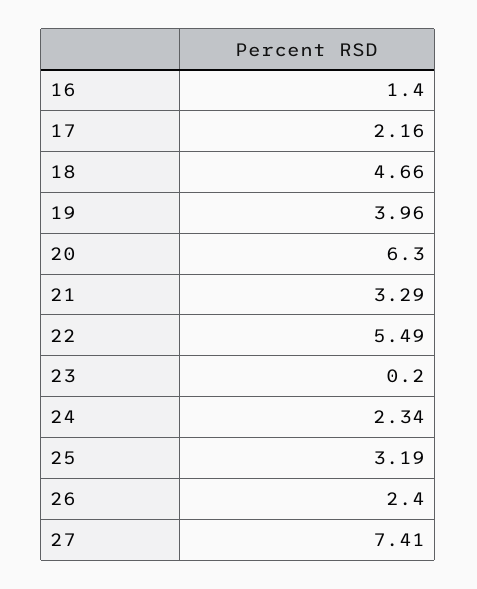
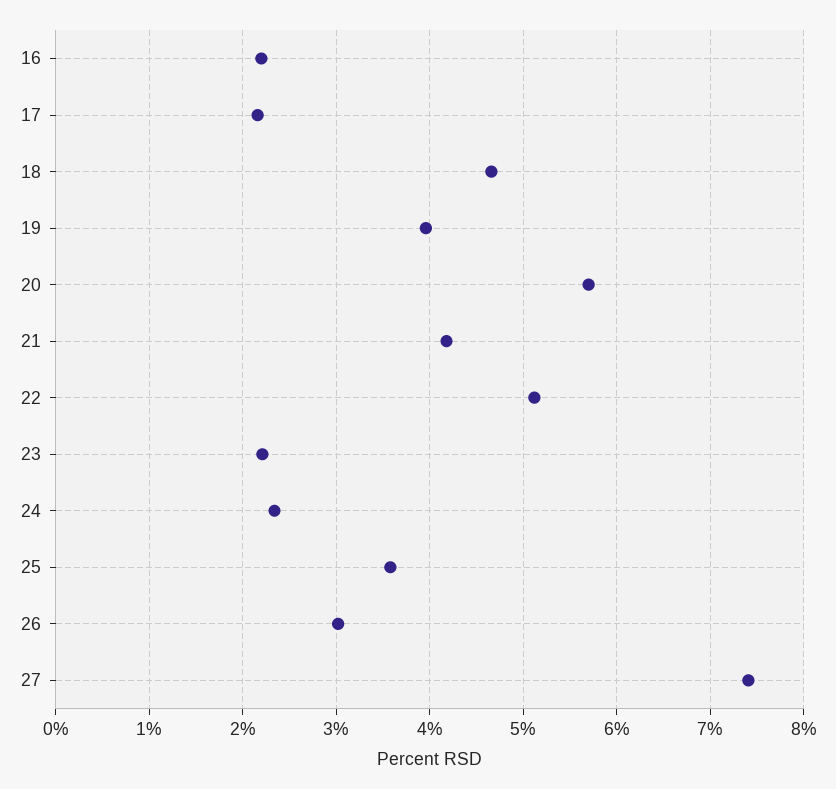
16: 1.4 -> 2.2
20: 6.3 -> 5.7
21: 3.29 -> 4.2
22: 5.49 -> 5.1
23: 0.2 -> 2.2
25: 3.19 -> 3.6
26: 2.4 -> 3

